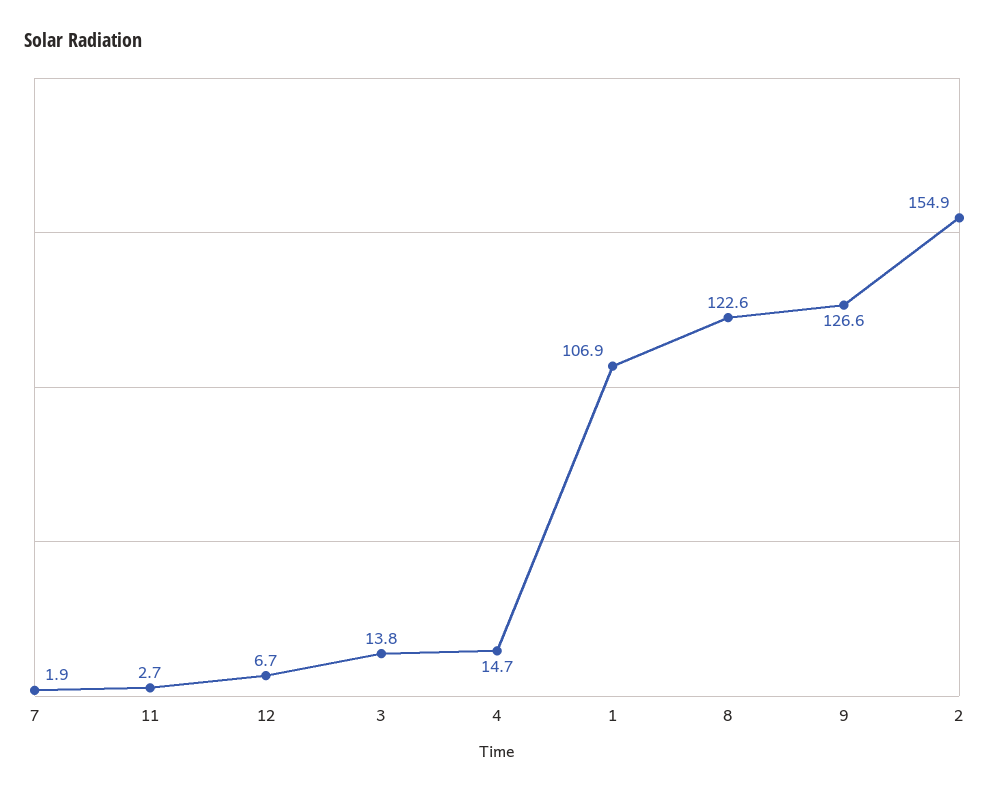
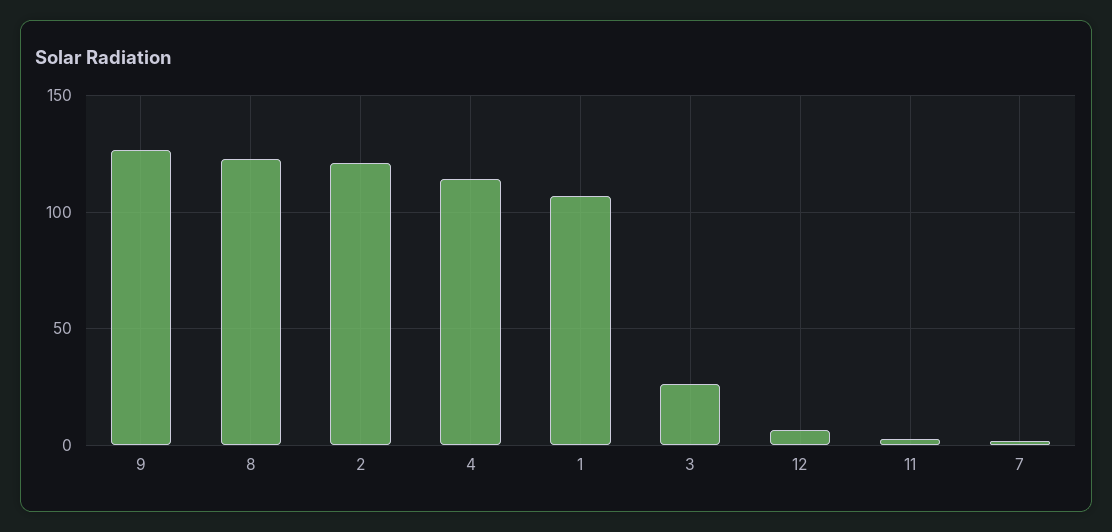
3: 13.8 -> 25
4: 14.7 -> 115
2: 154.9 -> 120

